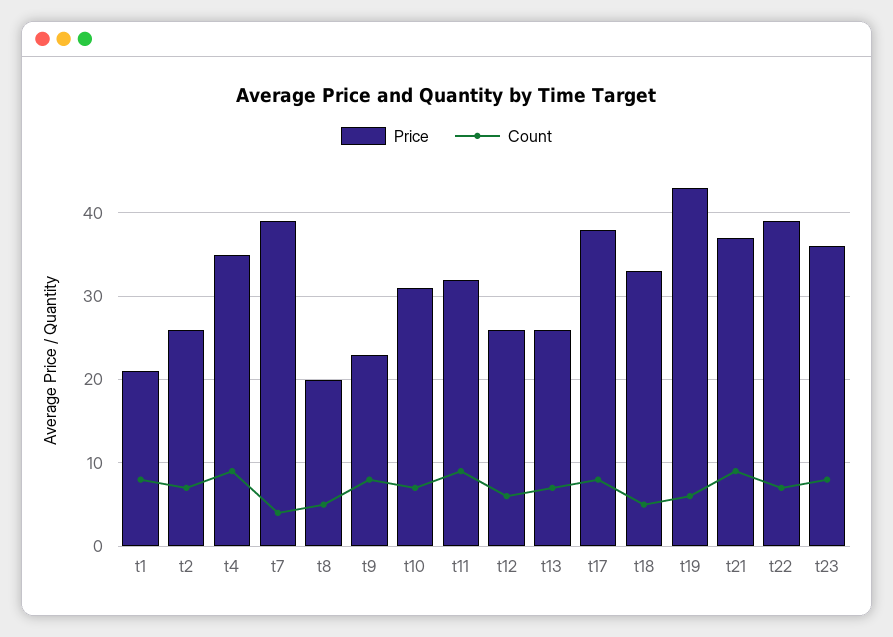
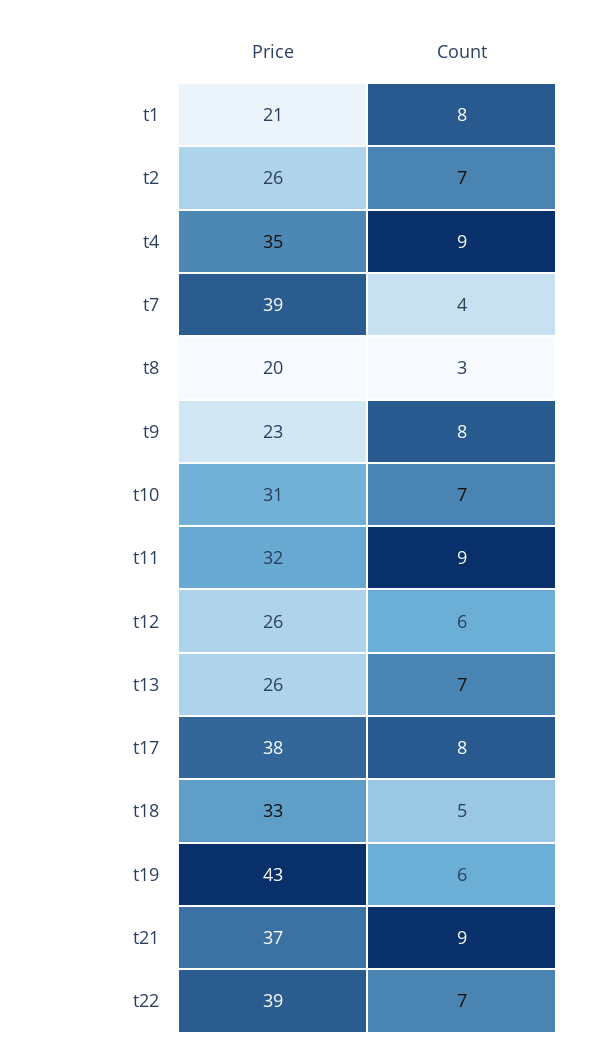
Count, t8: 5 -> 3
Price, t23: 36 -> none
Count, t23: 8 -> none

